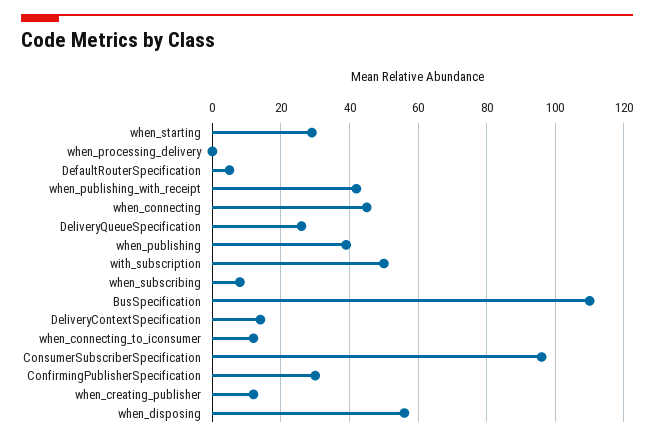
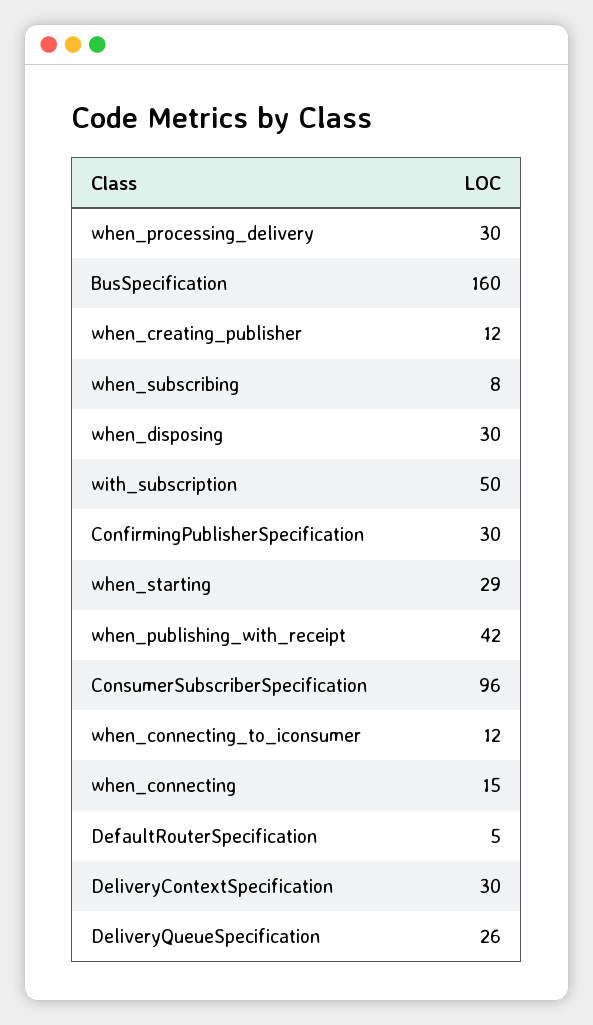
when_processing_delivery: 0 -> 30
when_connecting: 45 -> 15
when_publishing: 40 -> none
BusSpecification: 110 -> 160
DeliveryContextSpecification: 15 -> 30
when_disposing: 55 -> 30

